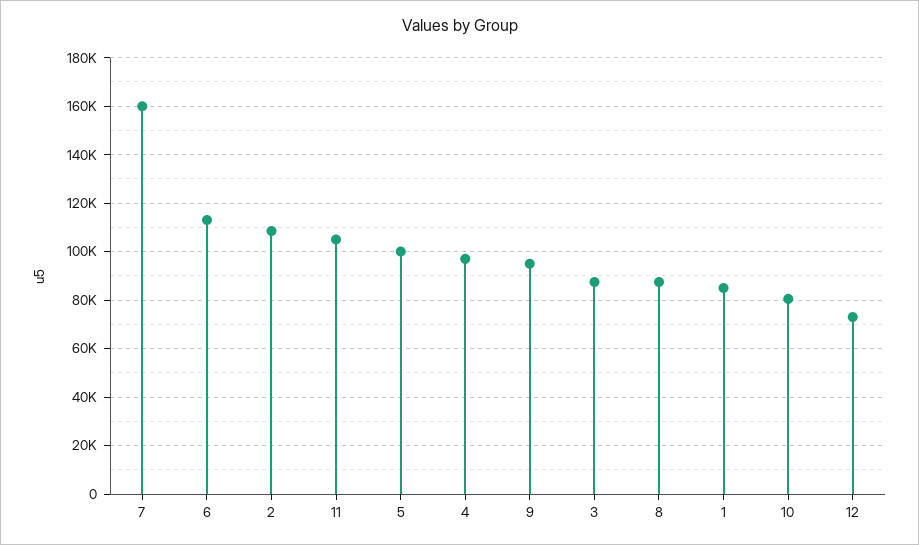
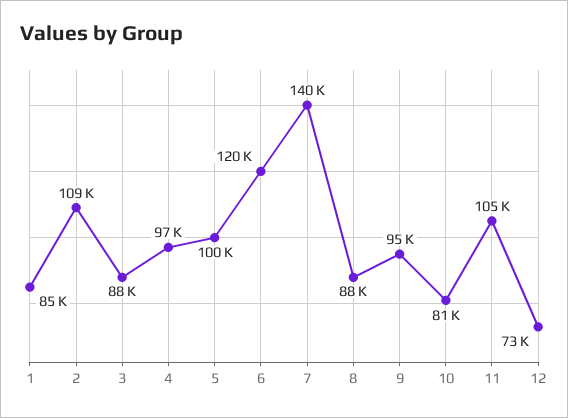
7: 160000 -> 140000
6: 112500 -> 120000

